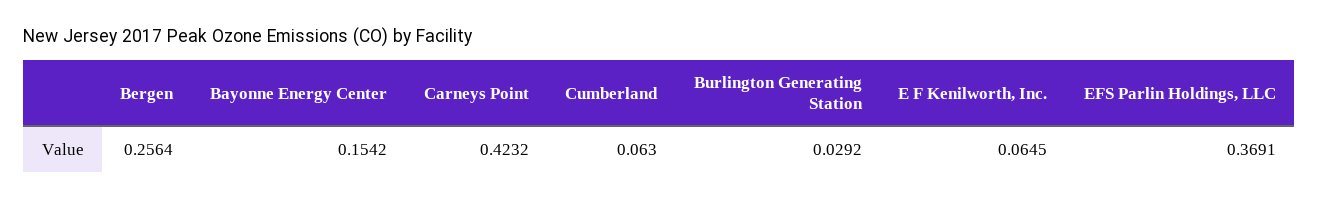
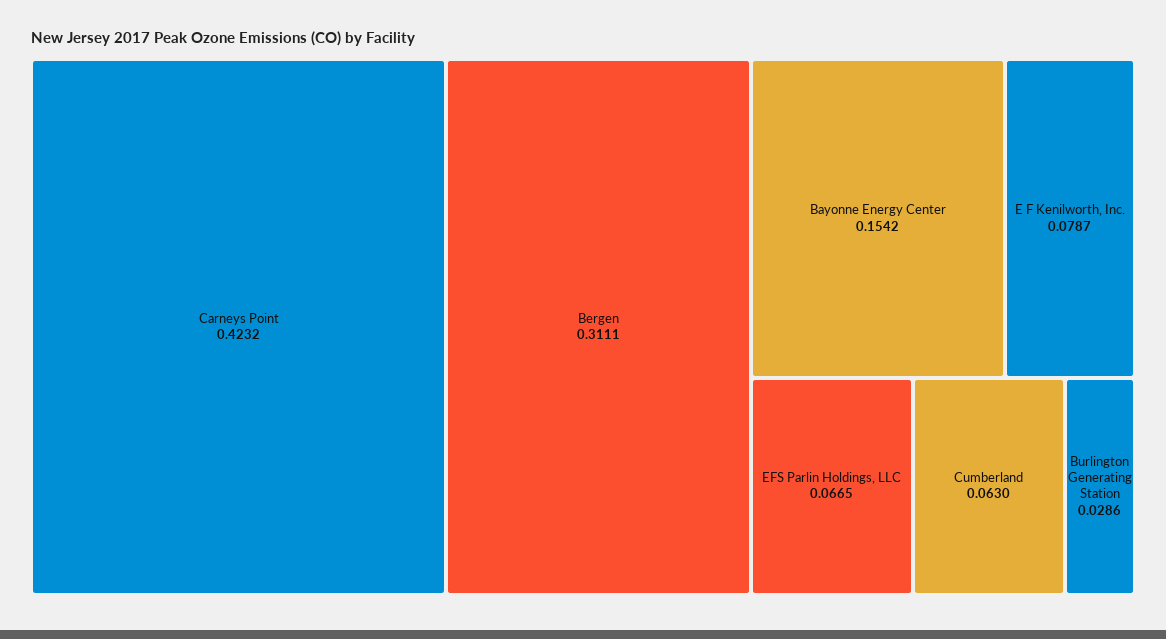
Bergen: 0.2564 -> 0.3111
Burlington Generating Station: 0.0292 -> 0.0286
E F Kenilworth, Inc.: 0.0645 -> 0.0787
EFS Parlin Holdings, LLC: 0.3691 -> 0.0665

